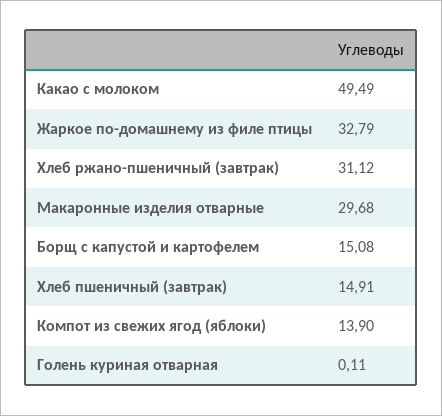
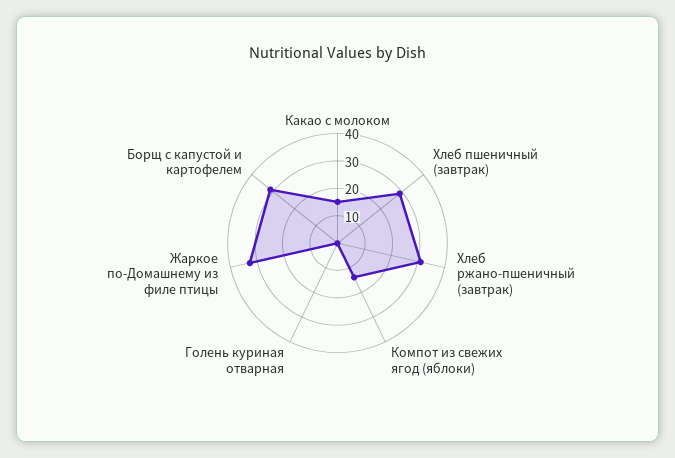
Какао с молоком: 49.49 -> 15
Макаронные изделия отварные: 29.68 -> none
Борщ с капустой и картофелем: 15.08 -> 30
Хлеб пшеничный (завтрак): 14.91 -> 30

